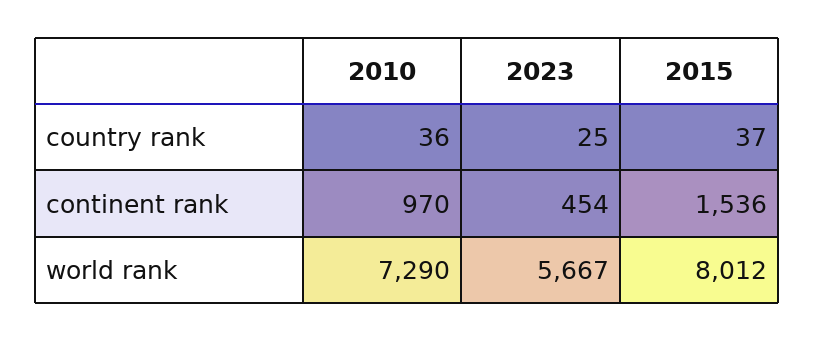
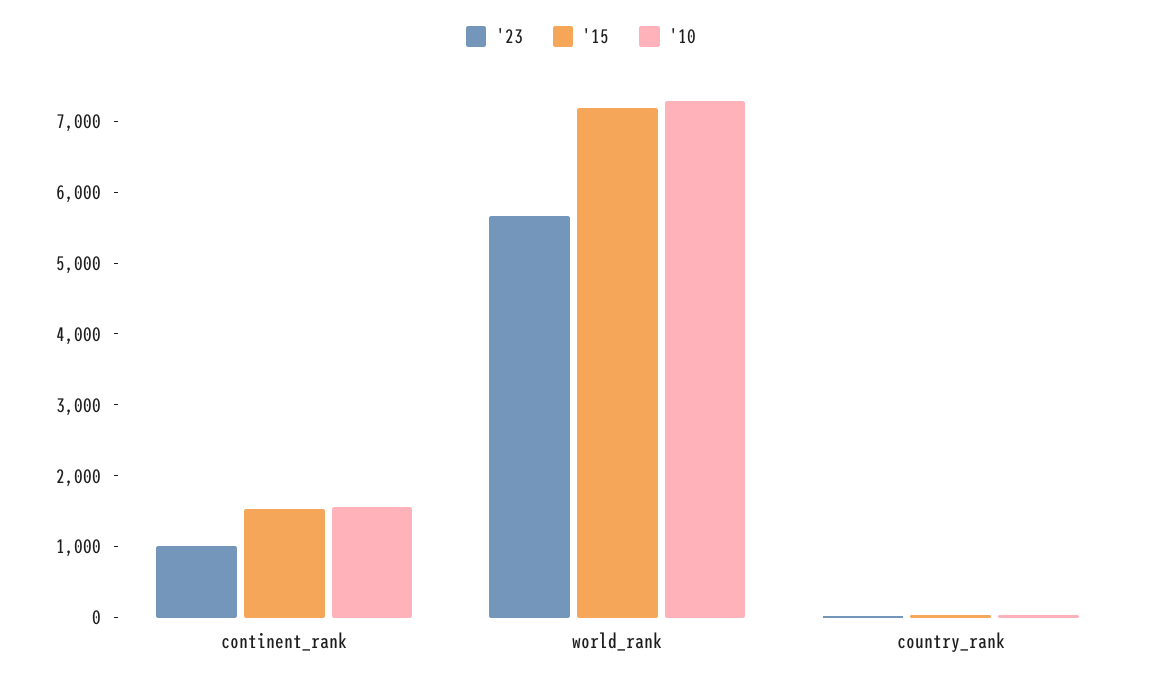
2010, continent rank: 970 -> 1600
2023, continent rank: 454 -> 1000
2015, world rank: 8012 -> 7200

